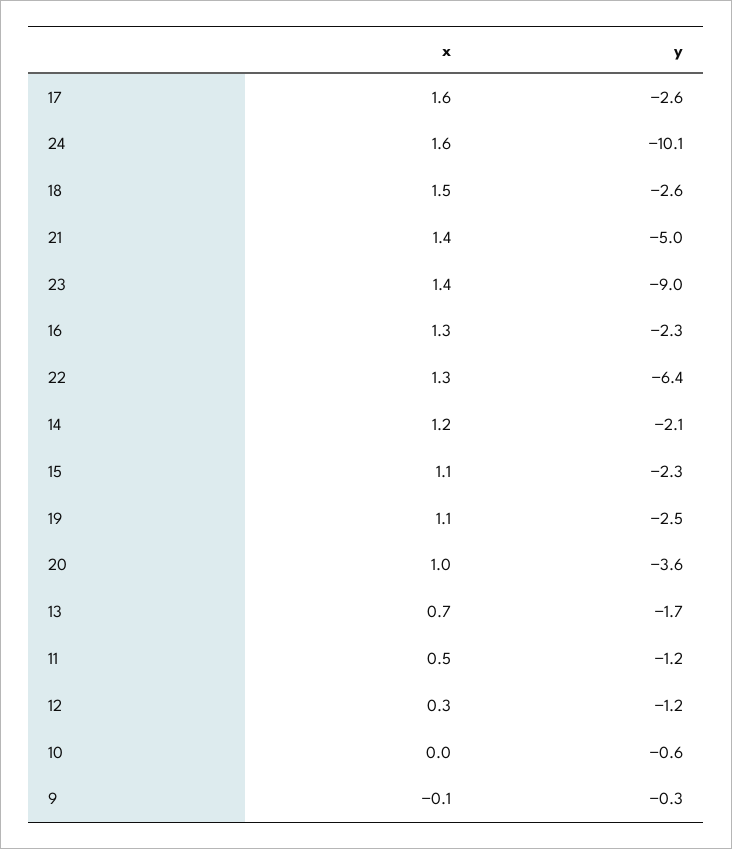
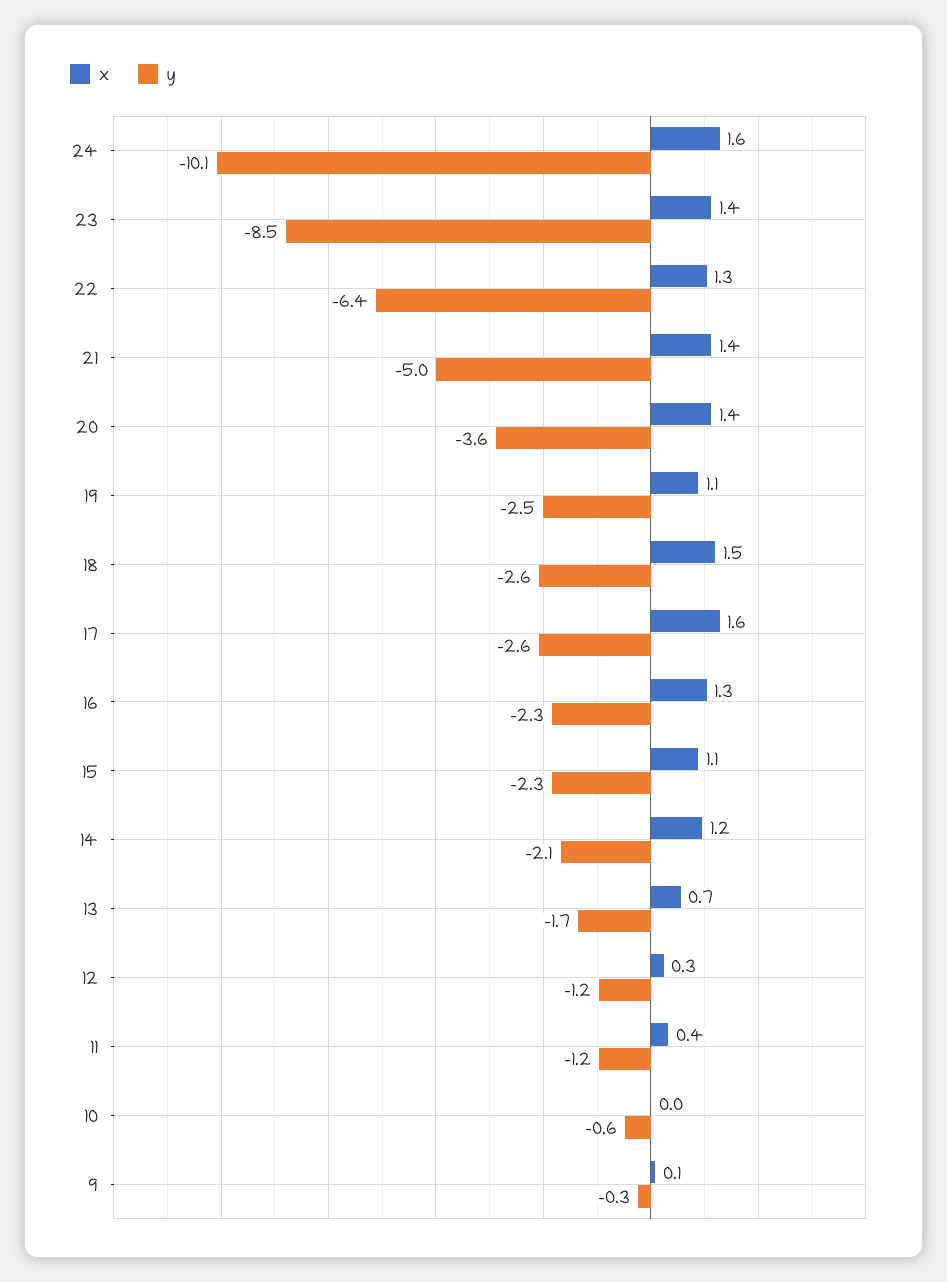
y, 23: -9 -> -8.5
x, 20: 1 -> 1.4
x, 11: 0.5 -> 0.4
x, 9: -0.1 -> 0.1

